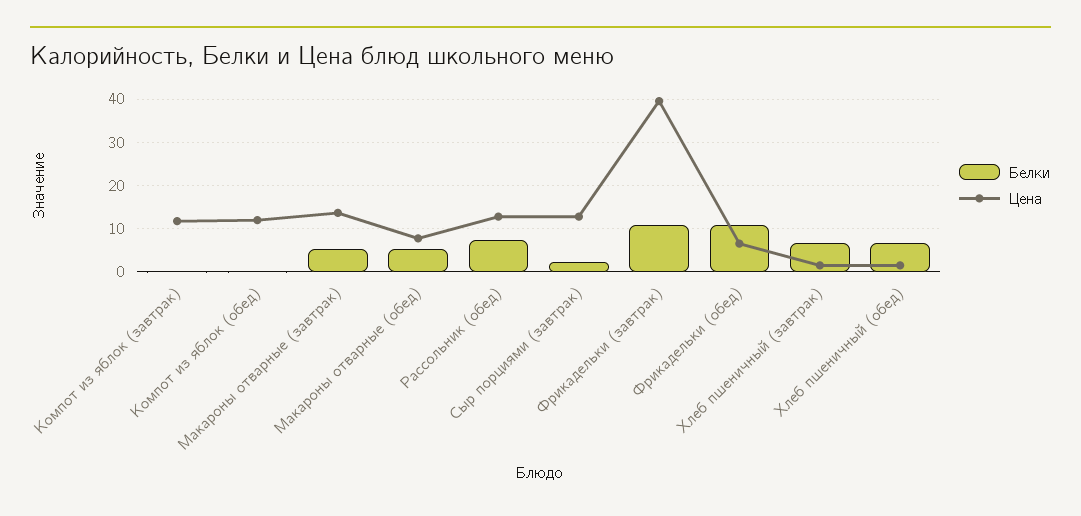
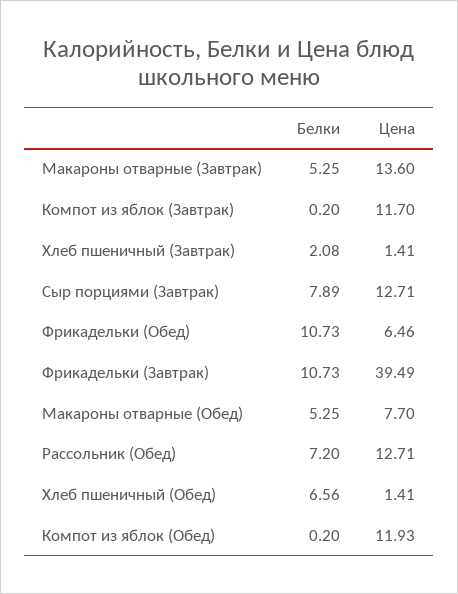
Белки, Сыр порциями (завтрак): 2 -> 7.89
Белки, Хлеб пшеничный (завтрак): 6 -> 2.08

